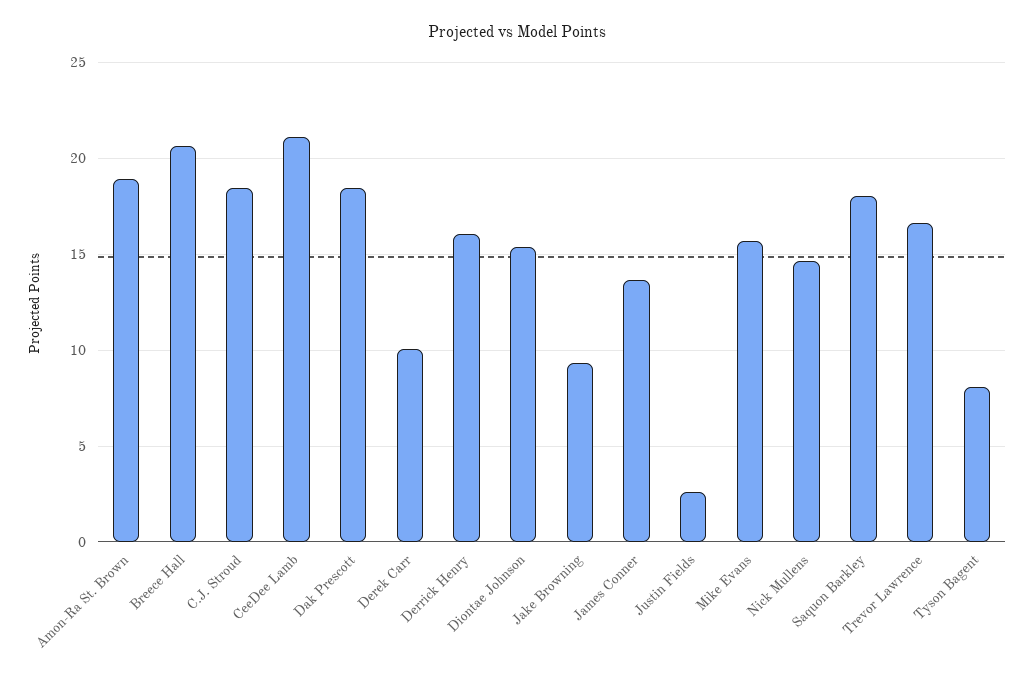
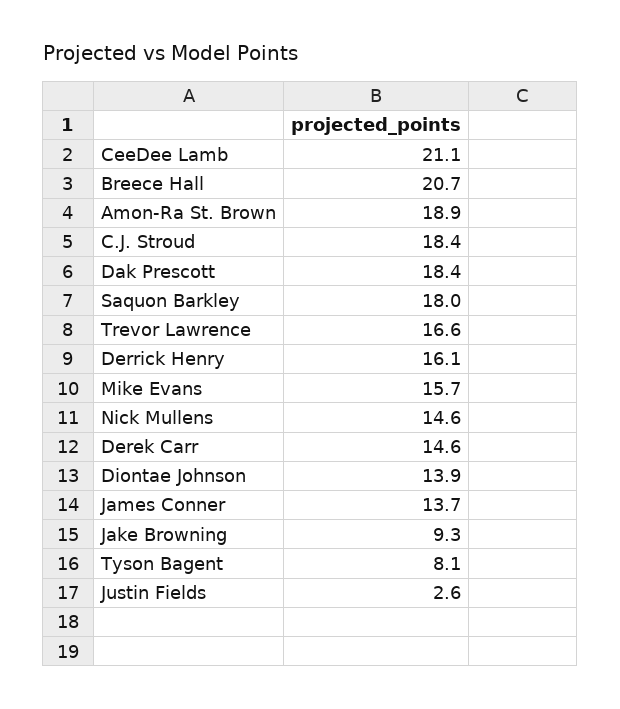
Derek Carr: 10 -> 14.6
Diontae Johnson: 15.5 -> 13.9

